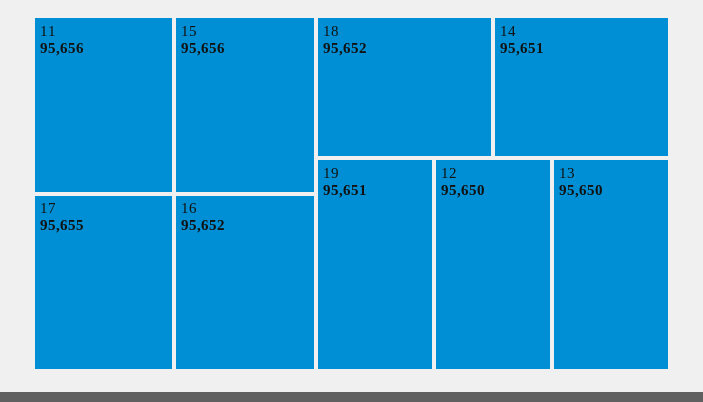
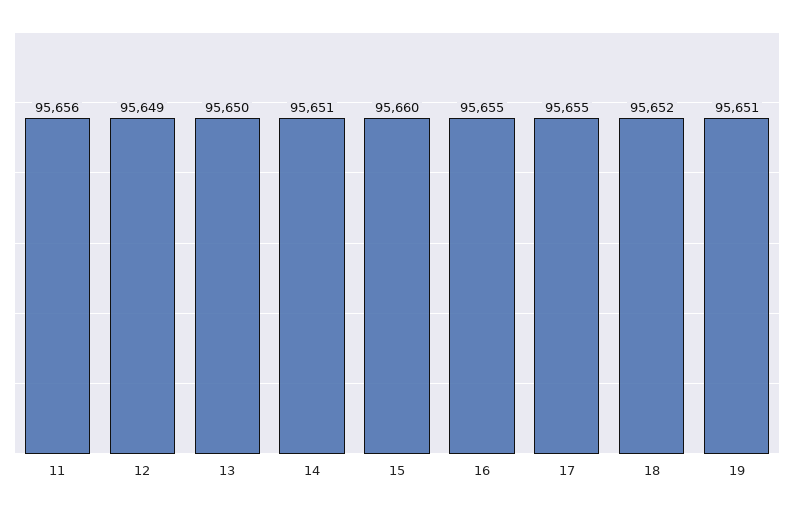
15: 95656 -> 95660
16: 95652 -> 95655
12: 95650 -> 95649

